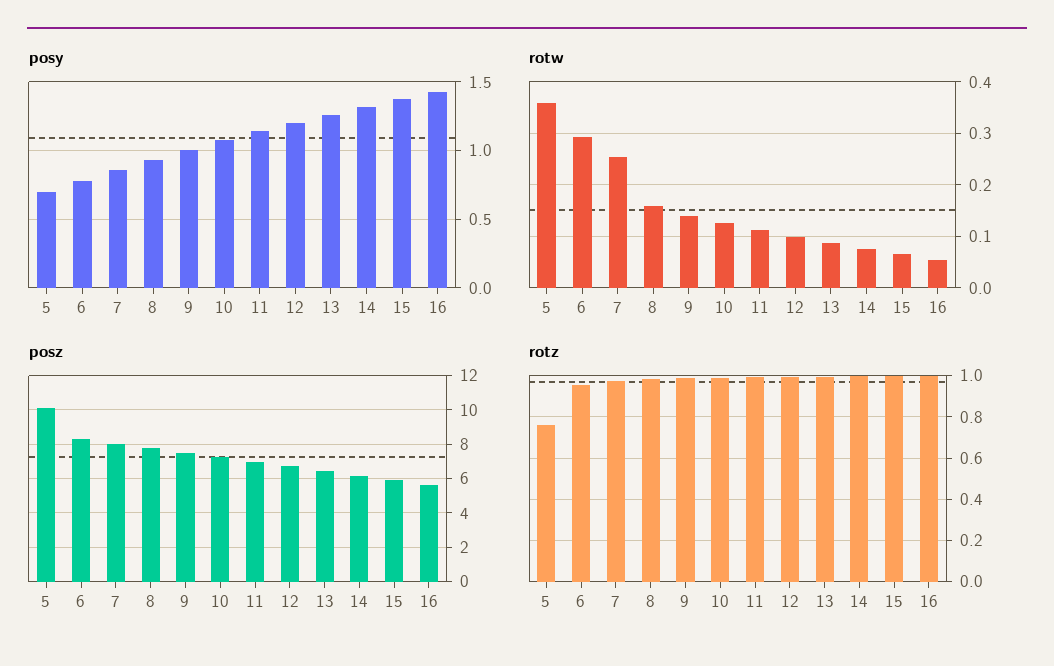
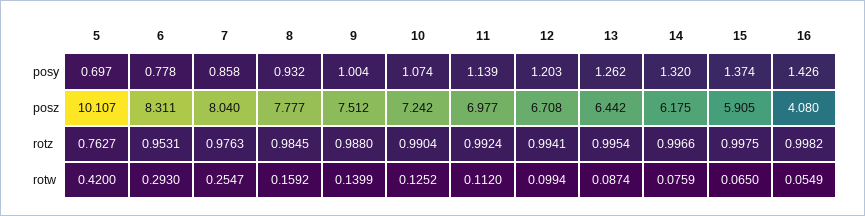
rotw, 5: 0.36 -> 0.42
posz, 16: 5.5 -> 4.08

